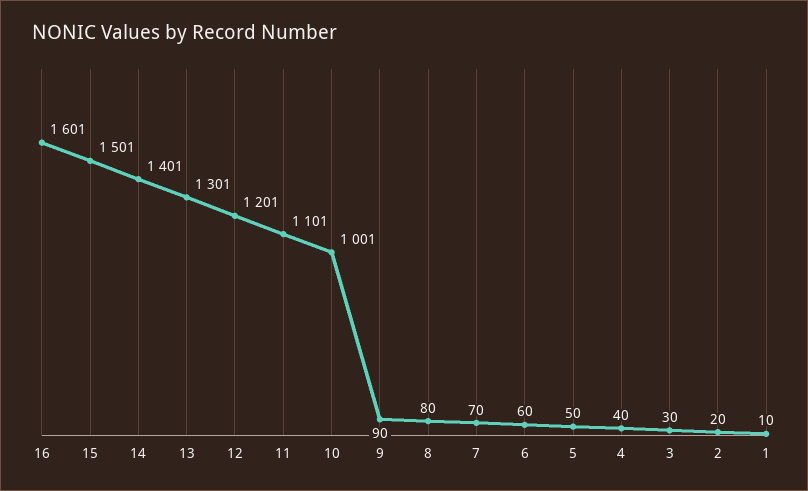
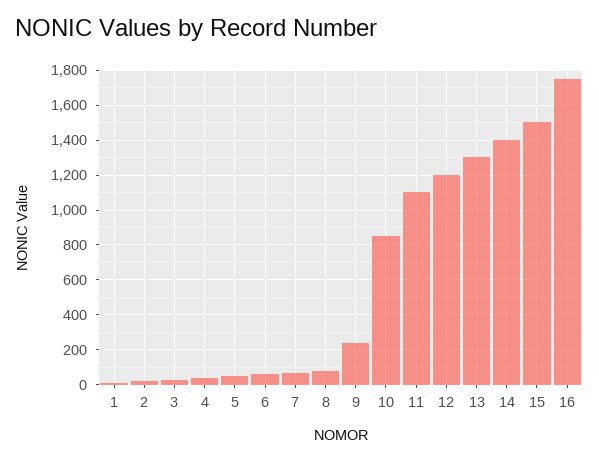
16: 1601 -> 1750
10: 1001 -> 850
9: 90 -> 250

